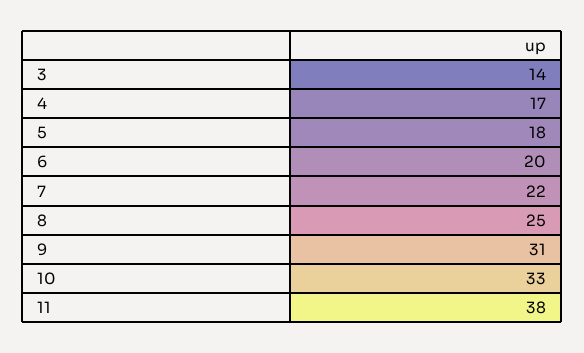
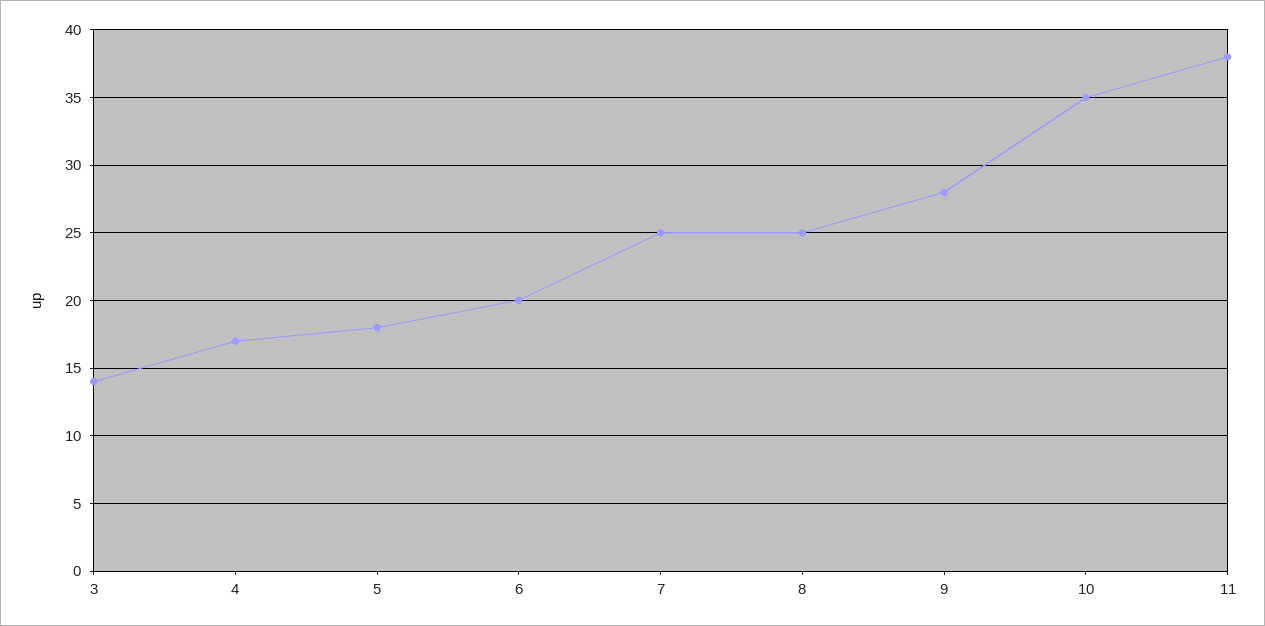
7: 22 -> 25
9: 31 -> 28
10: 33 -> 35

